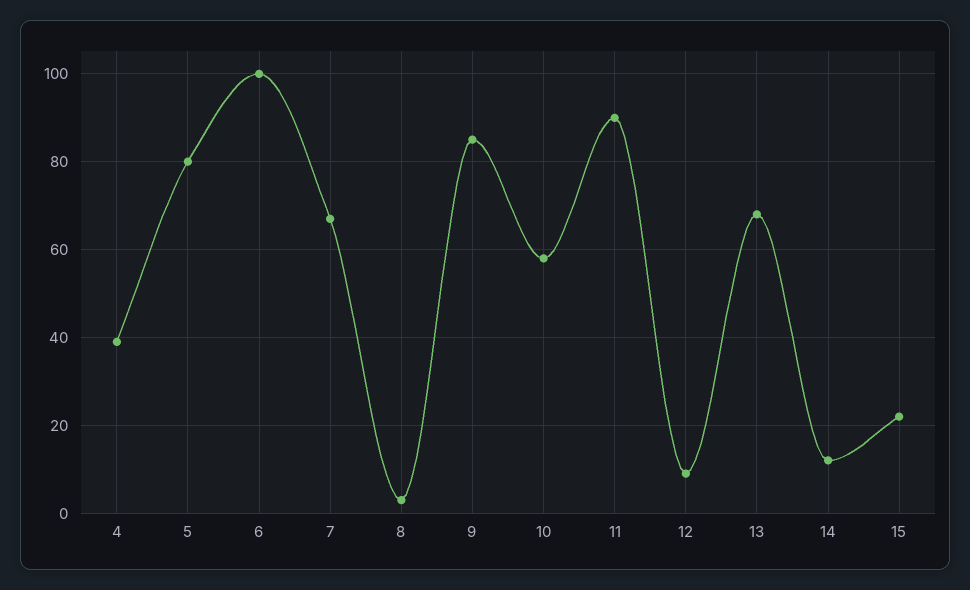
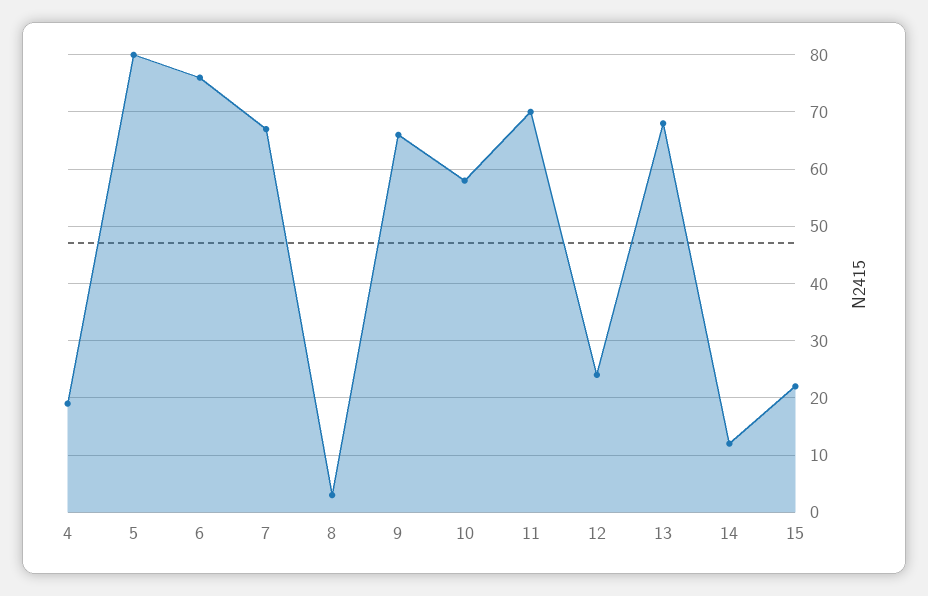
4: 40 -> 20
6: 100 -> 75
9: 85 -> 65
11: 90 -> 70
12: 10 -> 25

